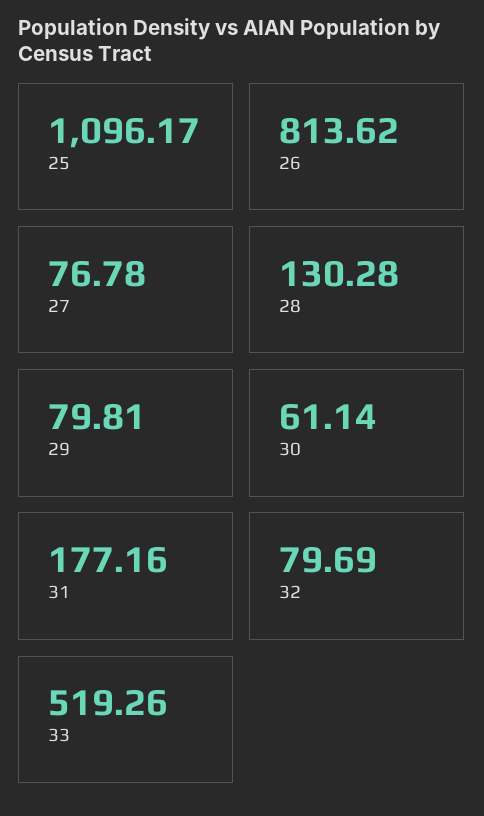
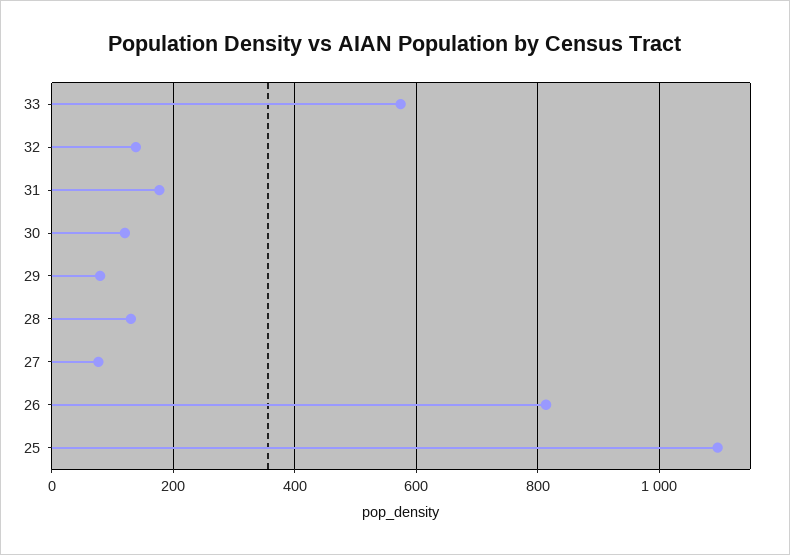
30: 61.14 -> 120
32: 79.69 -> 140
33: 519.26 -> 580

